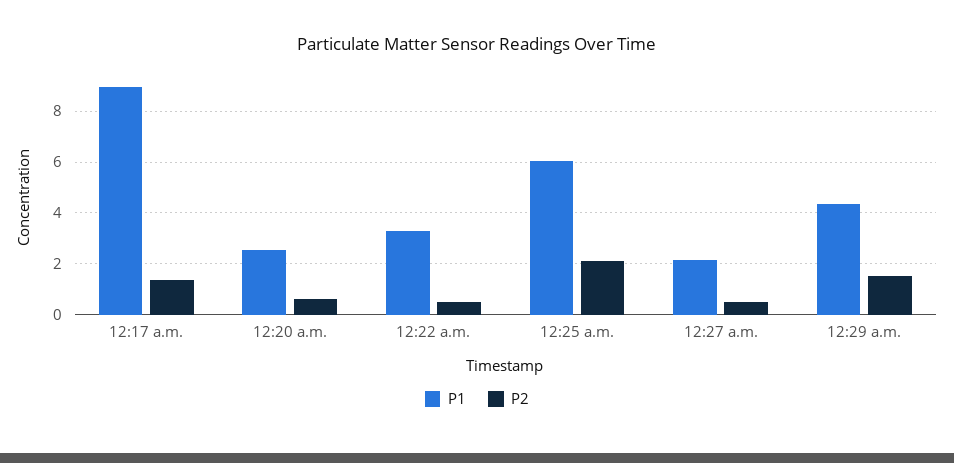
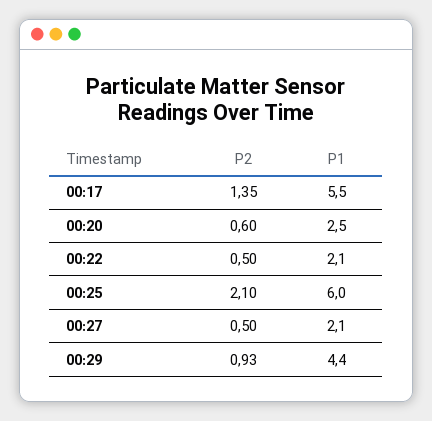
P1, 12:17 a.m.: 9 -> 5.5
P1, 12:22 a.m.: 3.25 -> 2.1
P2, 12:29 a.m.: 1.5 -> 0.93

